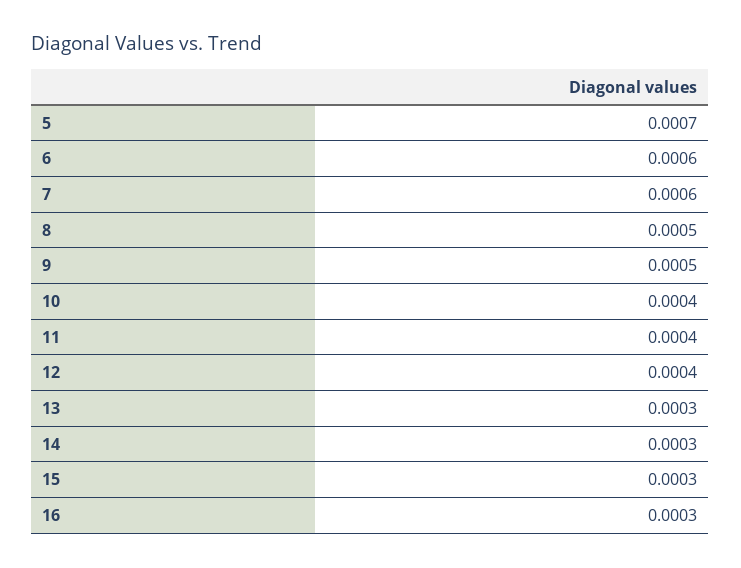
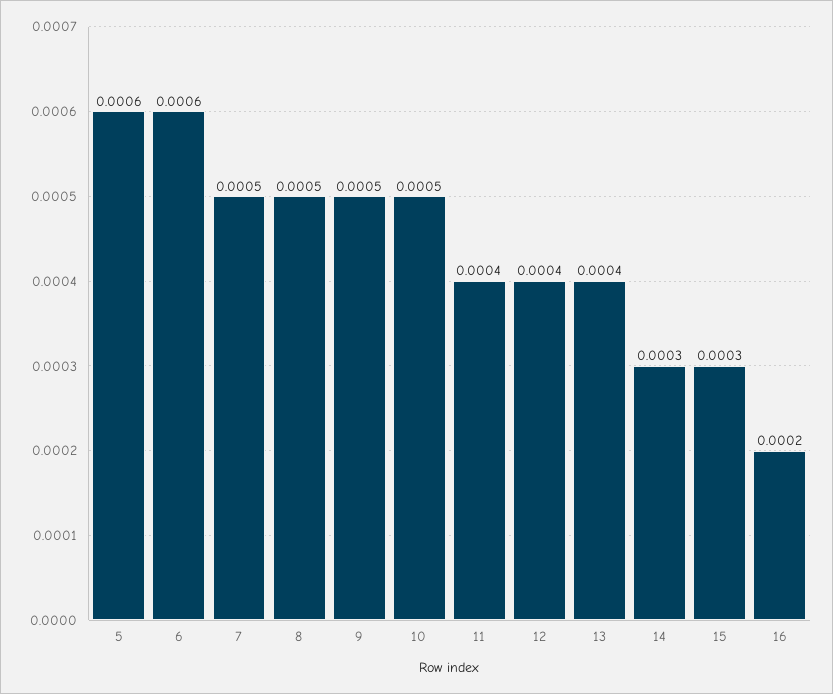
5: 0.0007 -> 0.0006
7: 0.0006 -> 0.0005
10: 0.0004 -> 0.0005
13: 0.0003 -> 0.0004
16: 0.0003 -> 0.0002

